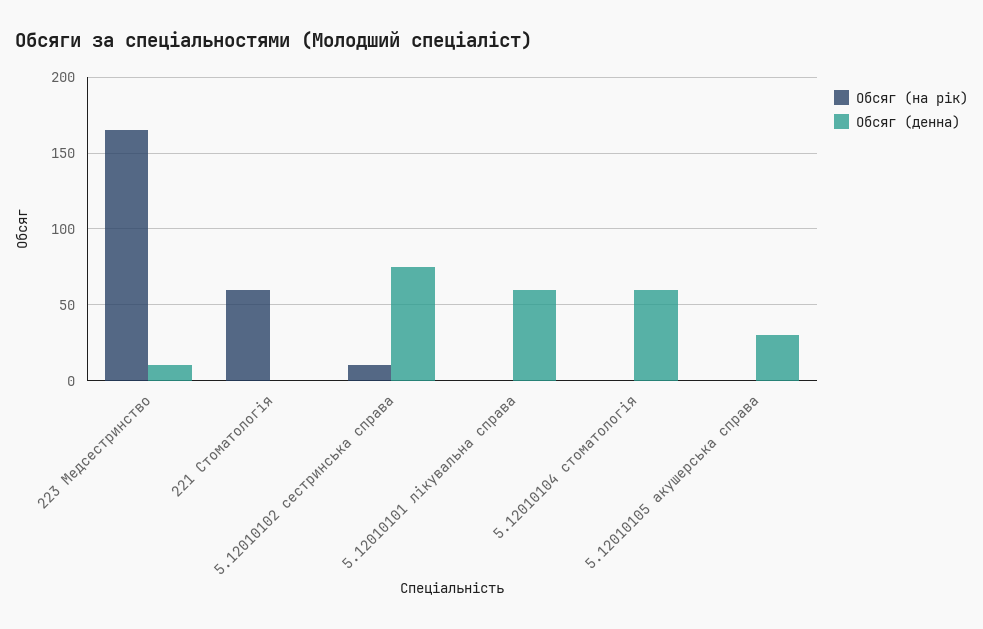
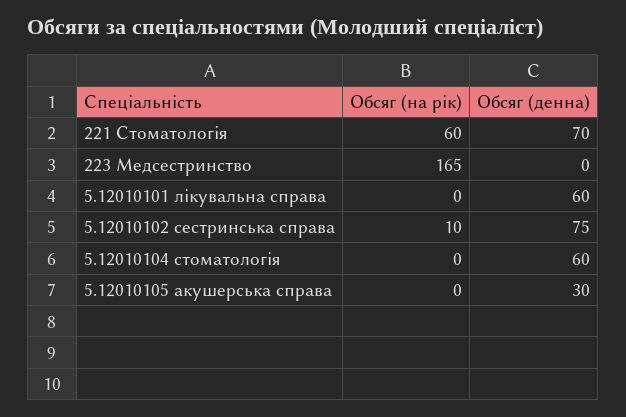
Обсяг (денна), 223 Медсестринство: 10 -> 0
Обсяг (денна), 221 Стоматологія: 0 -> 70

